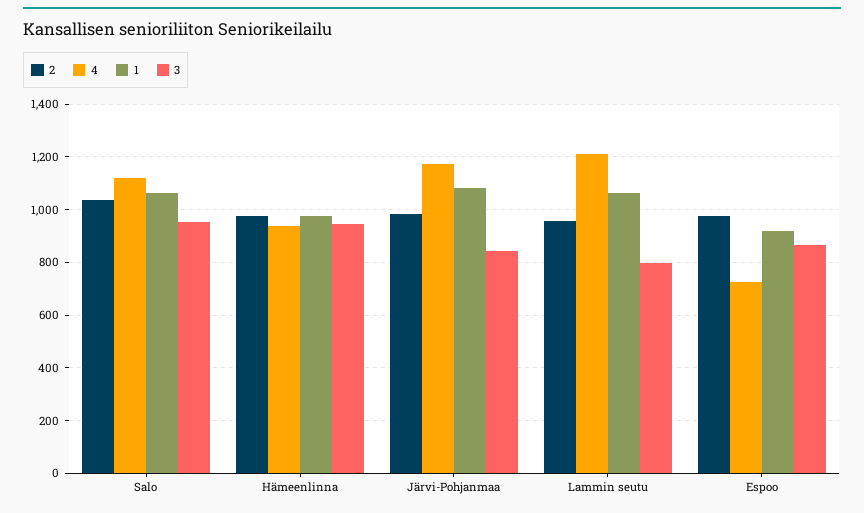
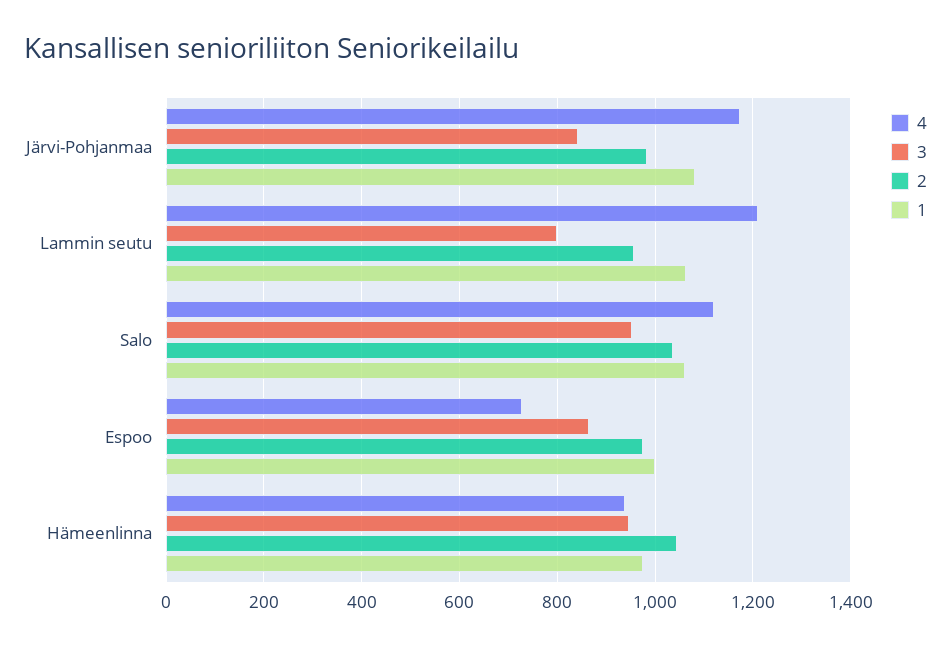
2, Hämeenlinna: 975 -> 1040
1, Espoo: 925 -> 1000

